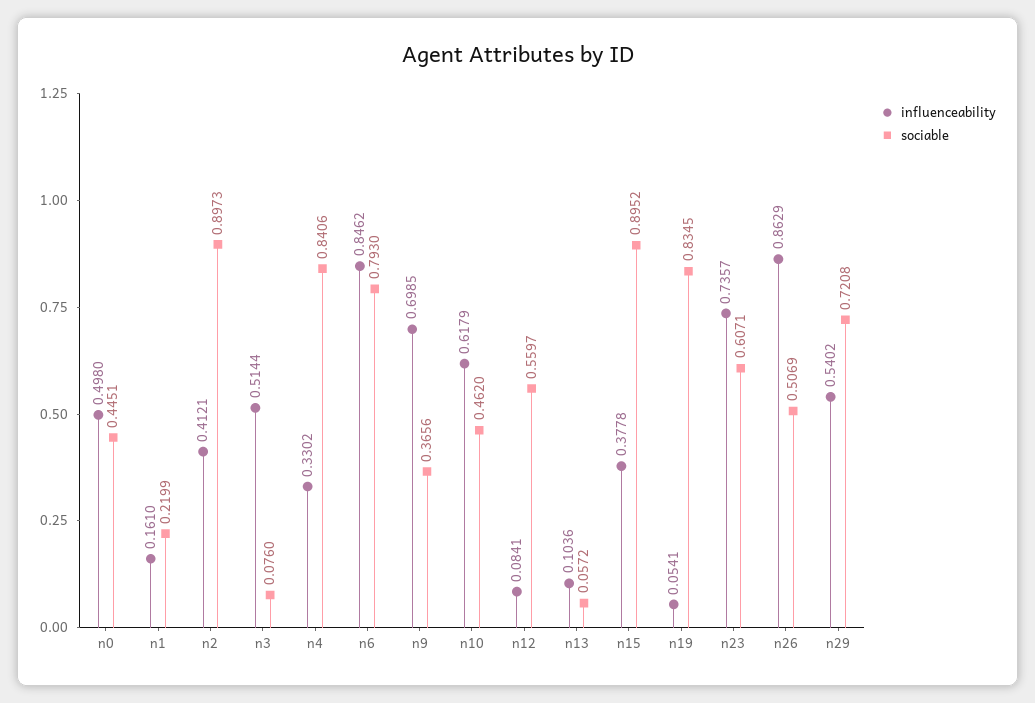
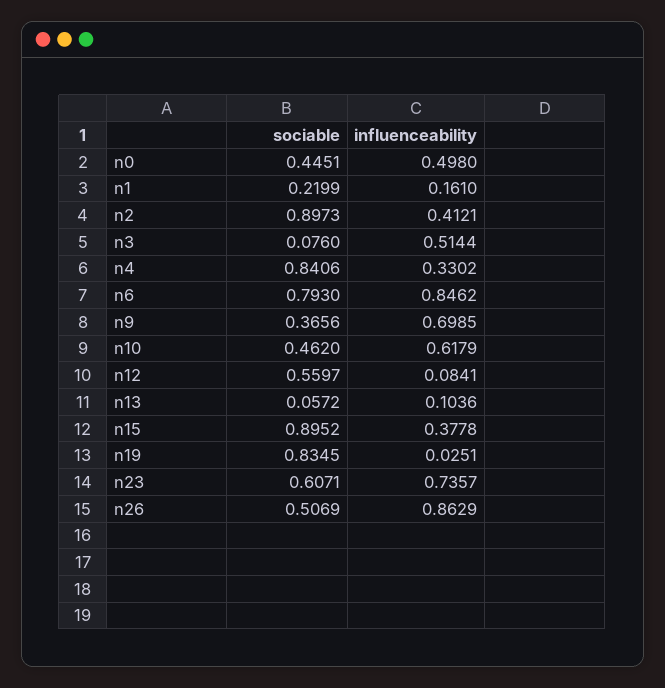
influenceability, n19: 0.0541 -> 0.0251
influenceability, n29: 0.5402 -> none
sociable, n29: 0.7208 -> none

